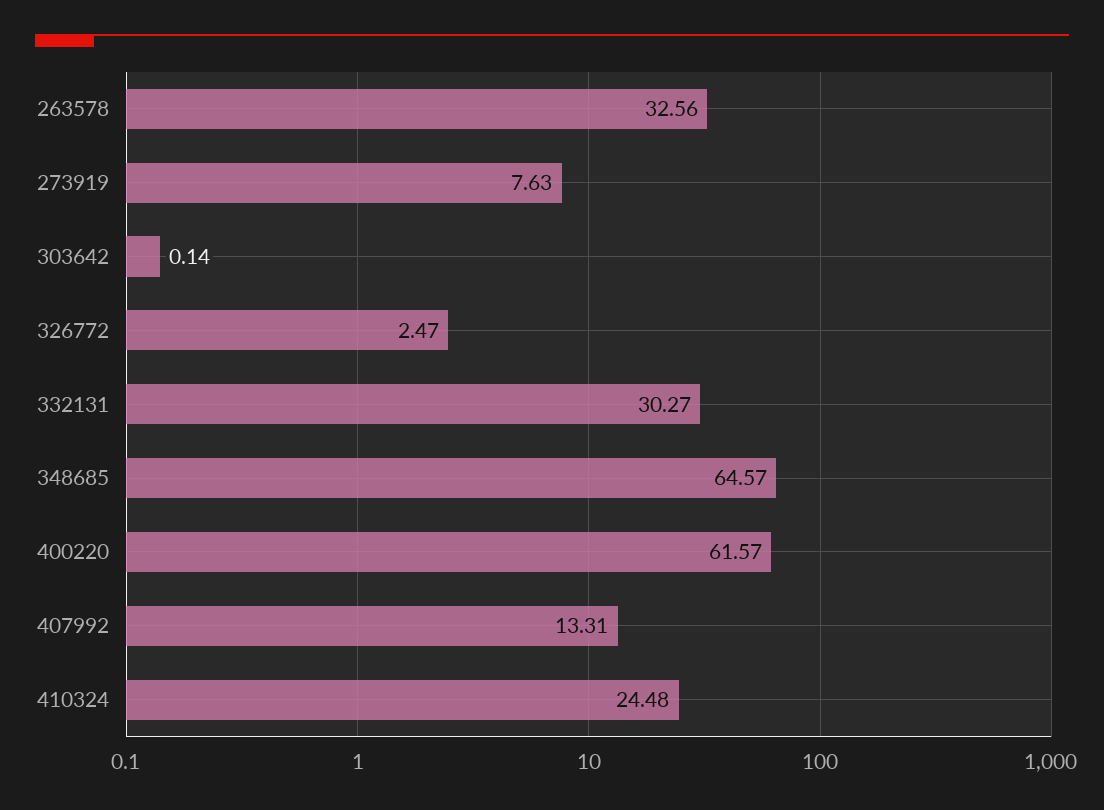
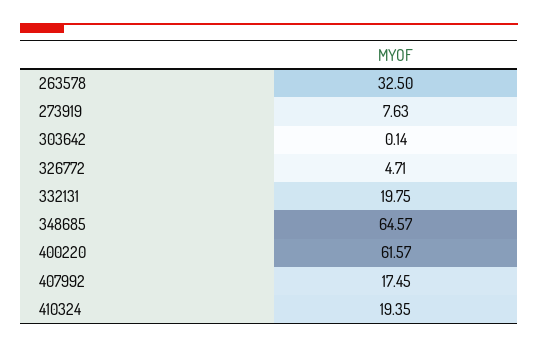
263578: 32.56 -> 32.5
326772: 2.47 -> 4.71
332131: 30.27 -> 19.75
407992: 13.31 -> 17.45
410324: 24.48 -> 19.35

